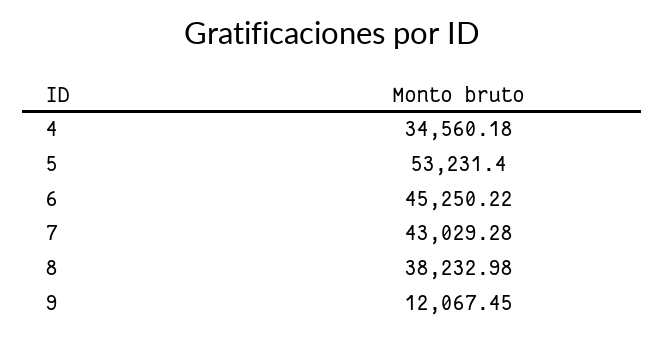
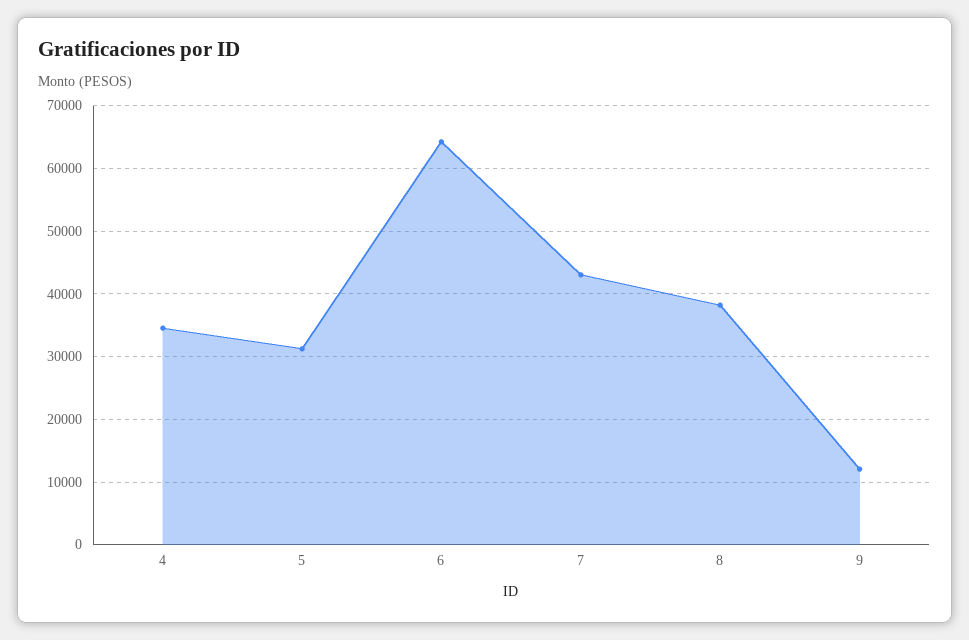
5: 53231.4 -> 31000
6: 45250.22 -> 64000

